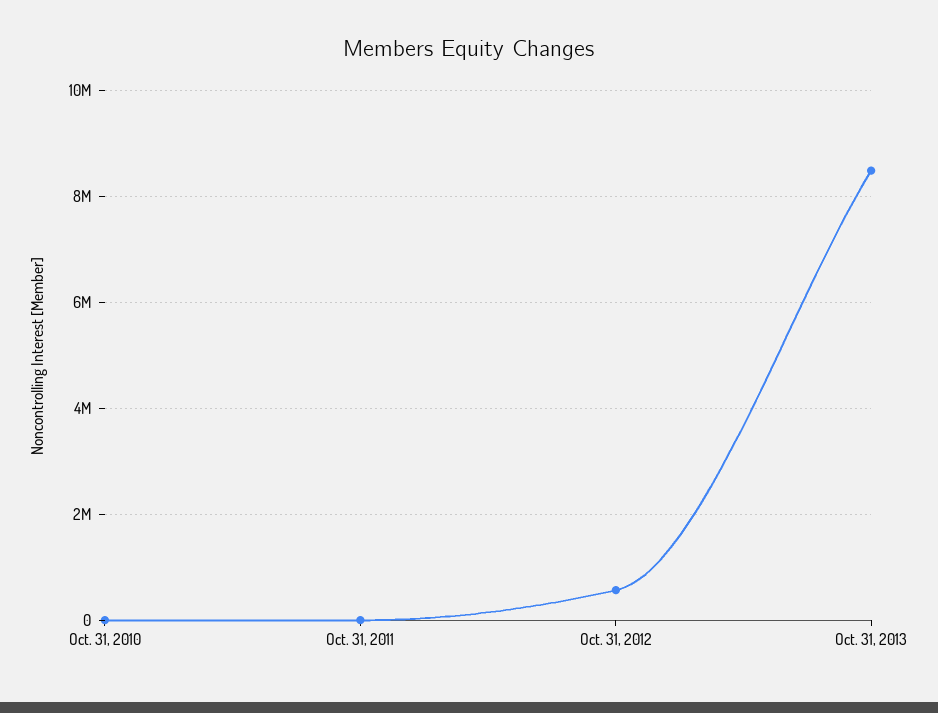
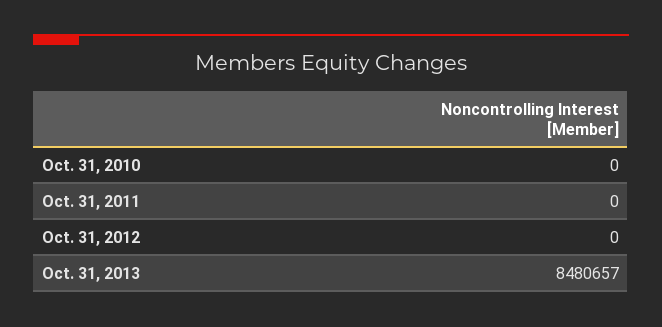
Oct. 31, 2012: 600000 -> 0

